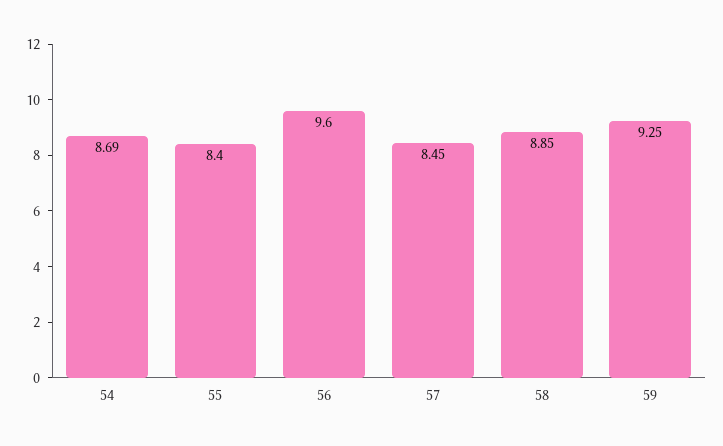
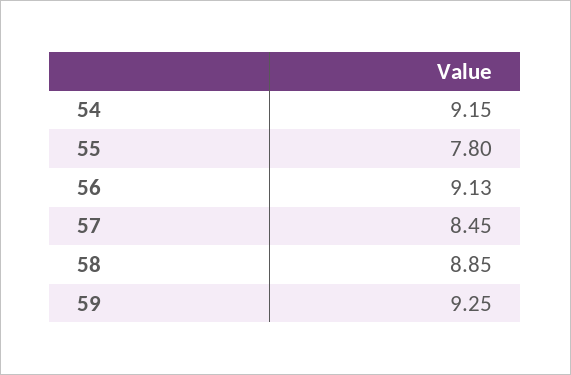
54: 8.69 -> 9.15
55: 8.4 -> 7.8
56: 9.6 -> 9.13

